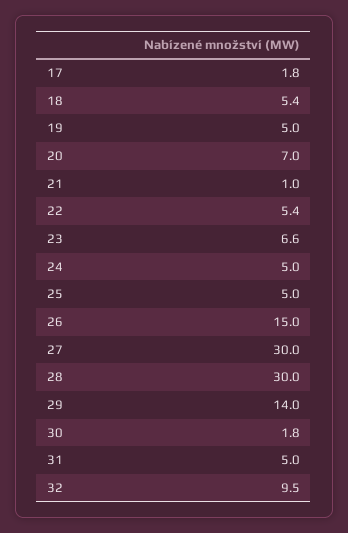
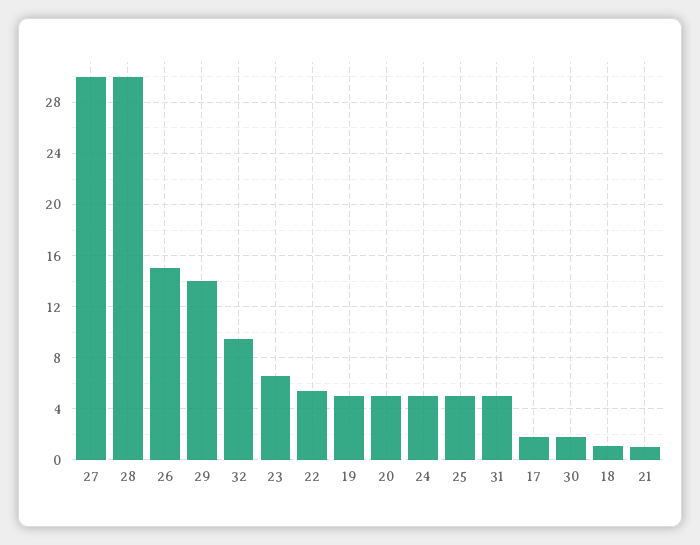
18: 5.4 -> 1
20: 7 -> 5

